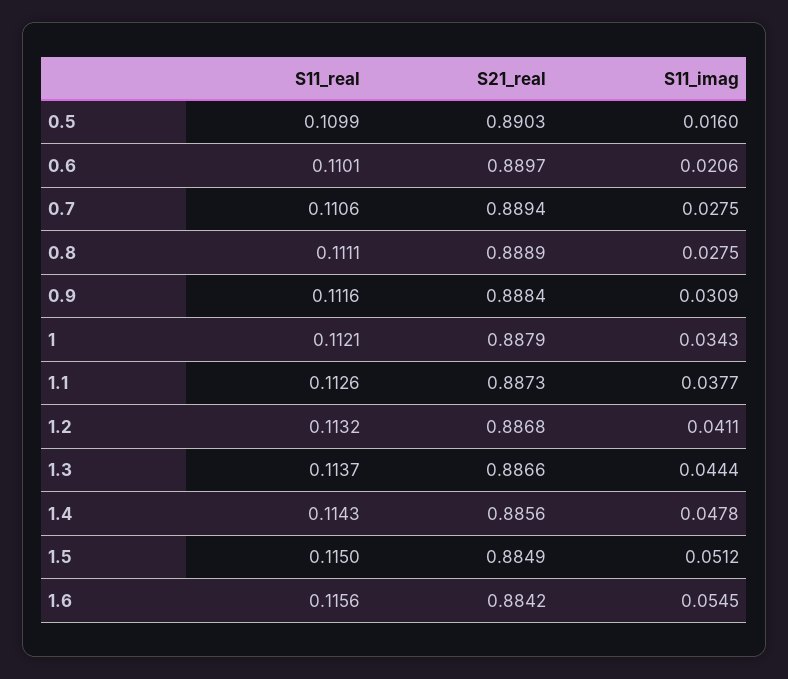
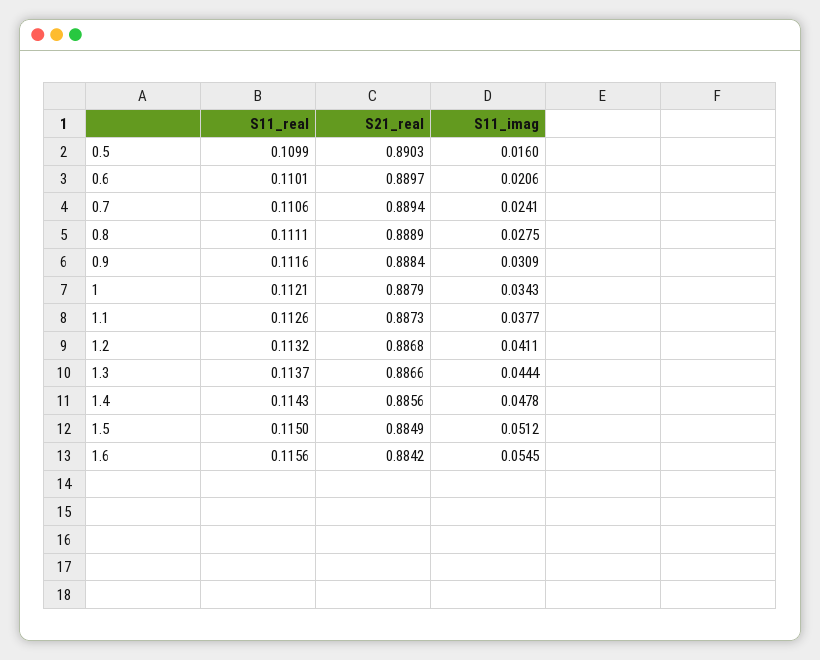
S11_imag, 0.7: 0.0275 -> 0.0241

